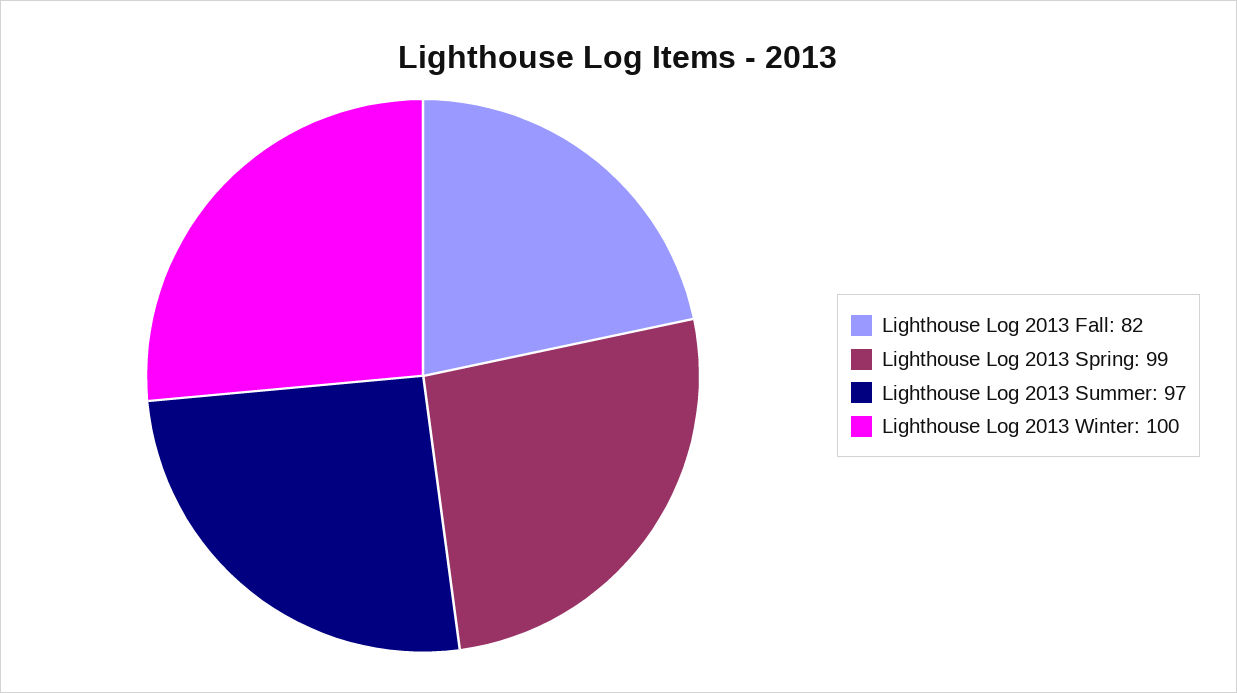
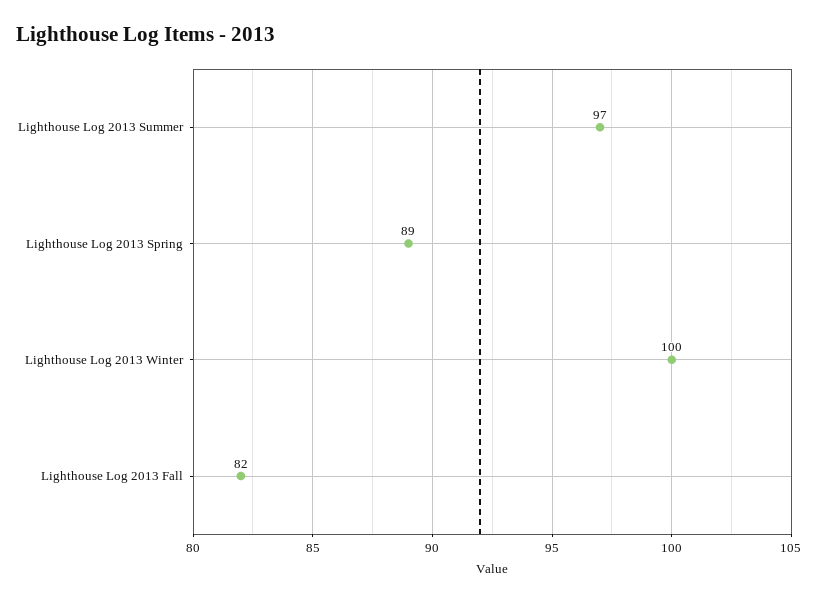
Lighthouse Log 2013 Spring: 99 -> 89

